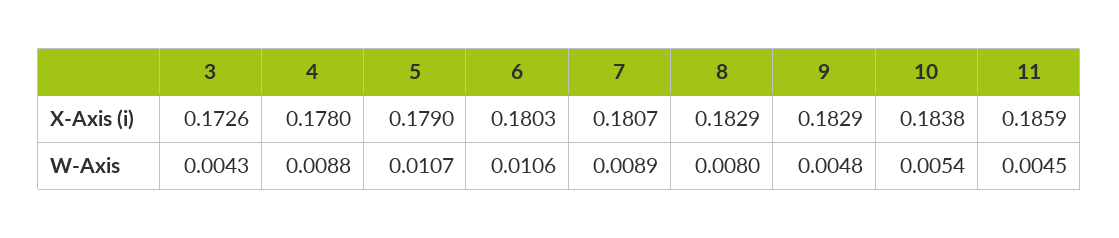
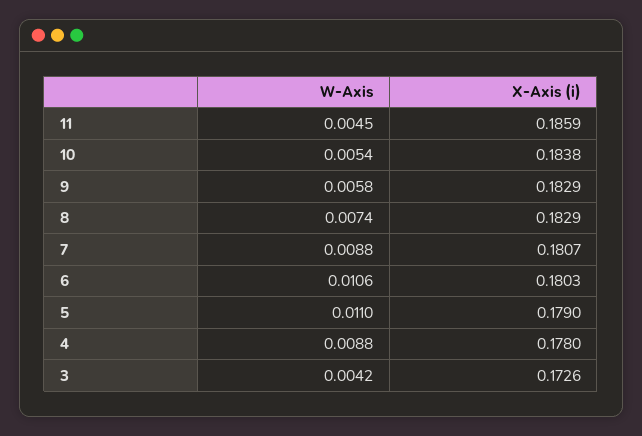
3, W-Axis: 0.0043 -> 0.0042
5, W-Axis: 0.0107 -> 0.011
7, W-Axis: 0.0089 -> 0.0088
8, W-Axis: 0.008 -> 0.0074
9, W-Axis: 0.0048 -> 0.0058

